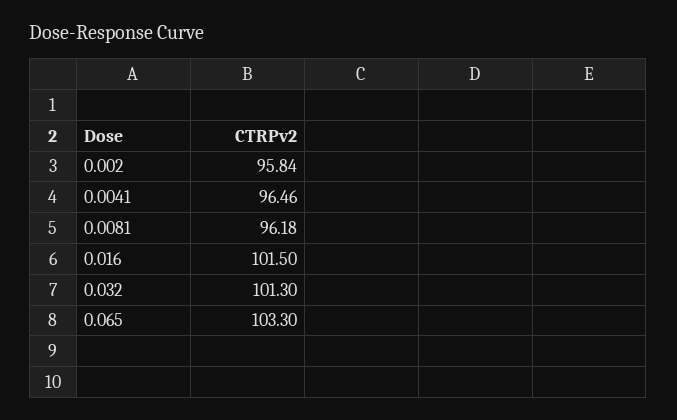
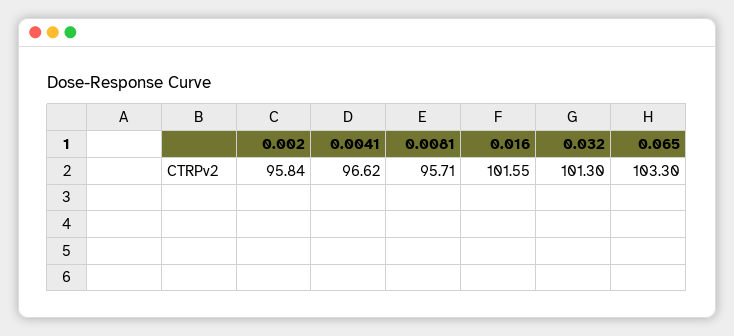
0.0041: 96.46 -> 96.62
0.0081: 96.18 -> 95.71
0.016: 101.5 -> 101.55

